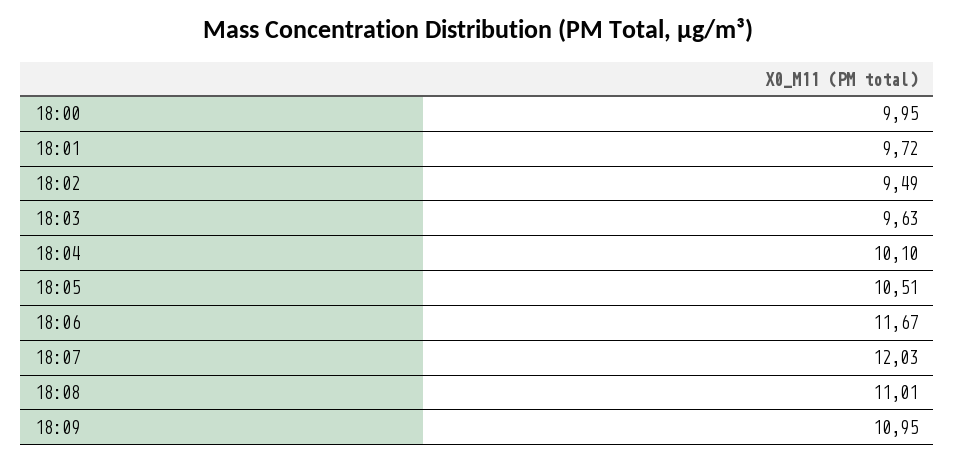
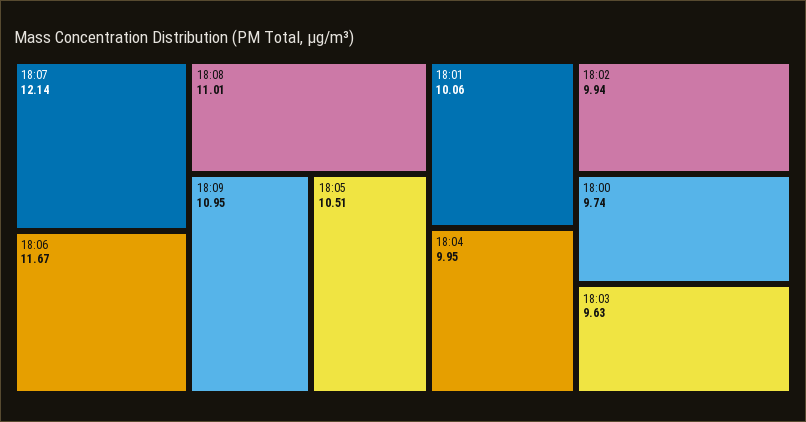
18:00: 9.95 -> 9.74
18:01: 9.72 -> 10.06
18:02: 9.49 -> 9.94
18:04: 10.1 -> 9.95
18:07: 12.03 -> 12.14

